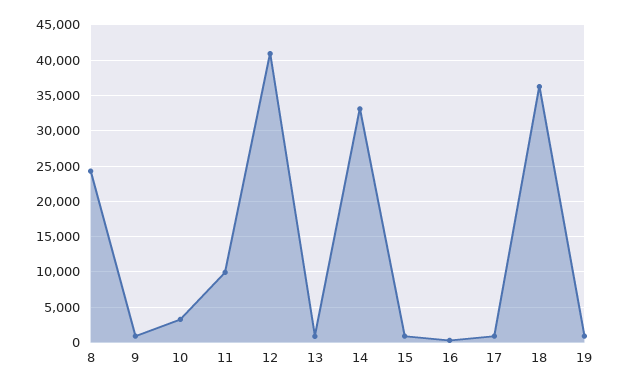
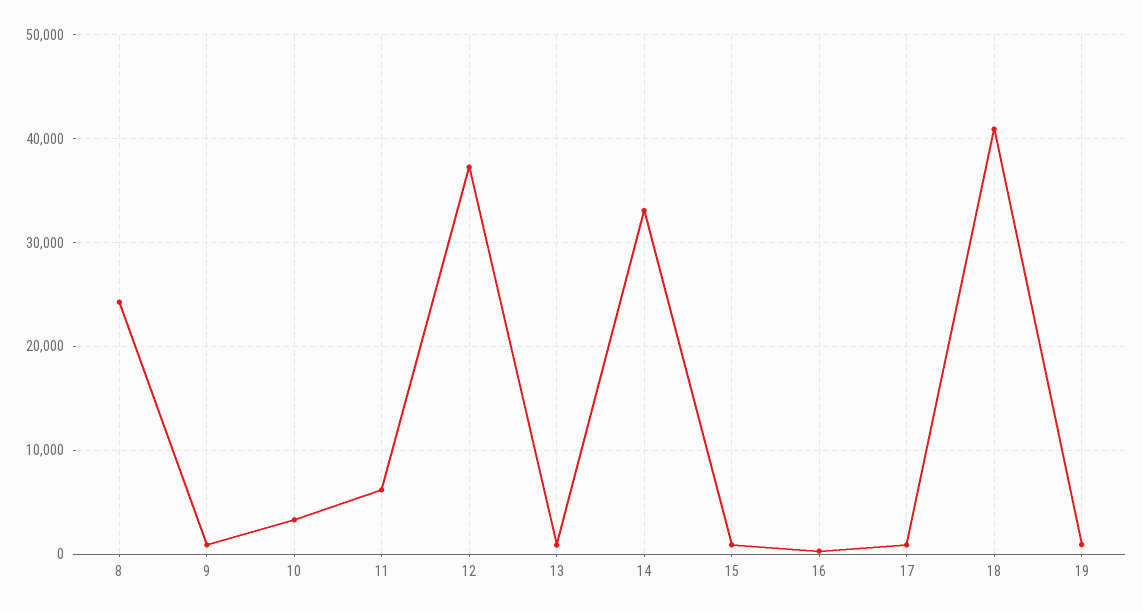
11: 10000 -> 6000
12: 41000 -> 37000
18: 36000 -> 41000

